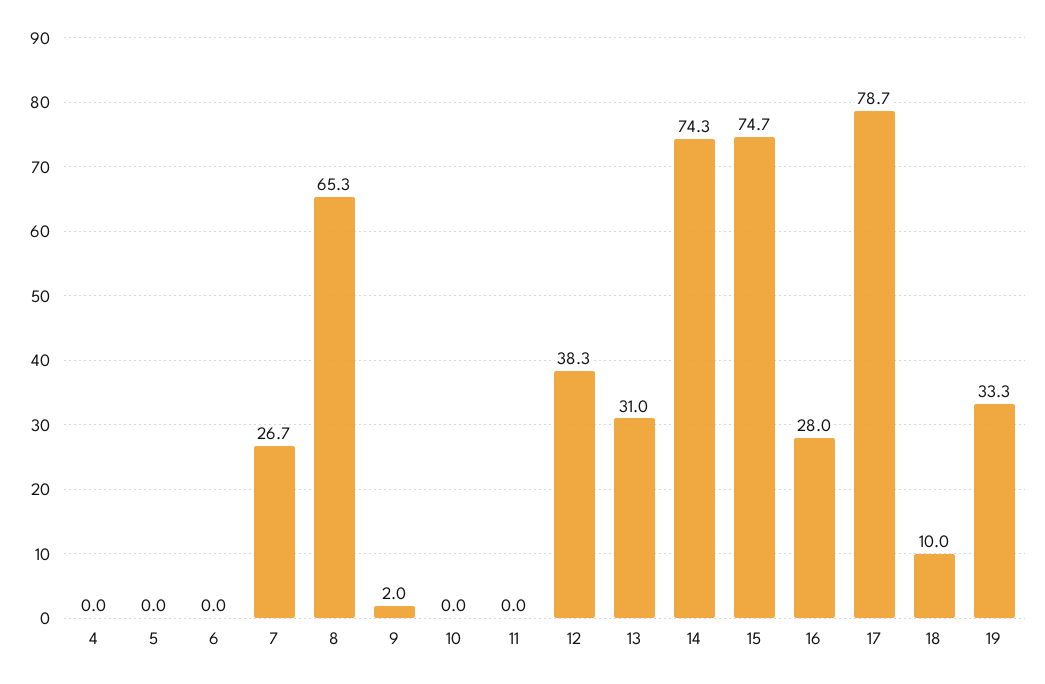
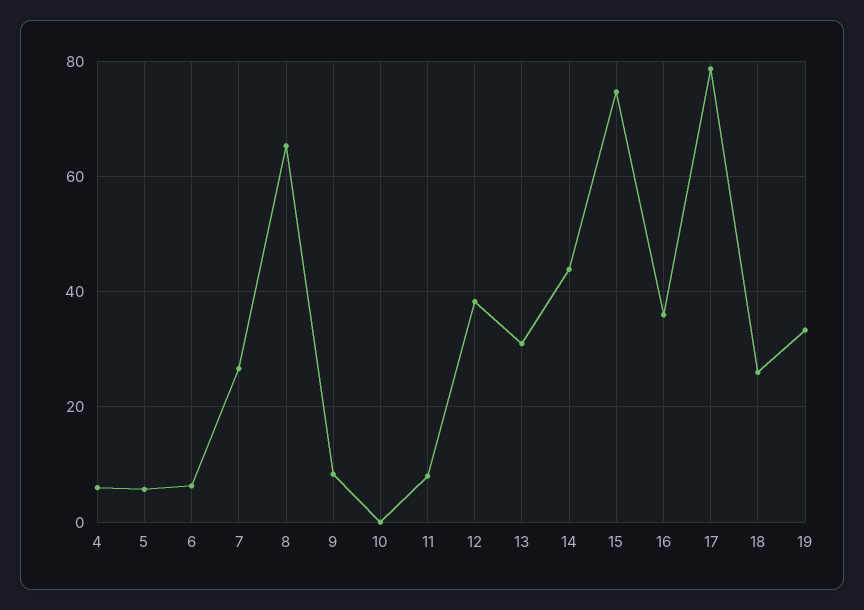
4: 0 -> 6
5: 0 -> 6
6: 0 -> 6
9: 2 -> 8
11: 0 -> 8
14: 74.3 -> 44
16: 28 -> 36
18: 10 -> 26

